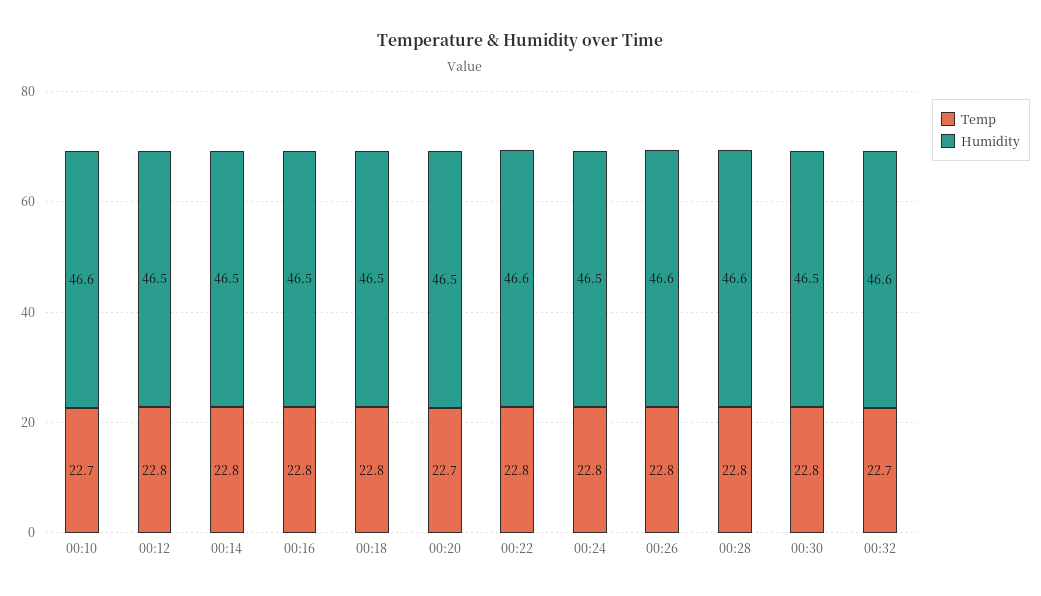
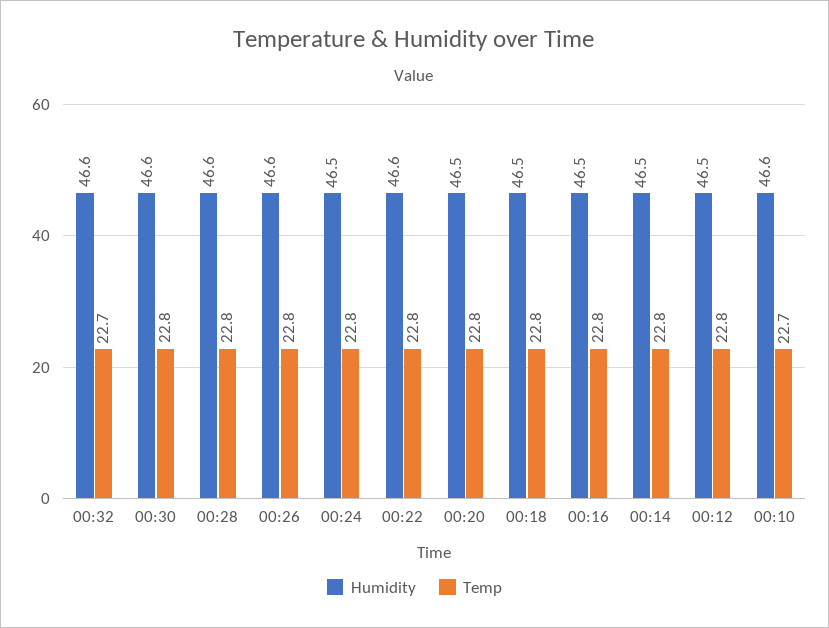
Temp, 00:20: 22.7 -> 22.8
Humidity, 00:30: 46.5 -> 46.6

